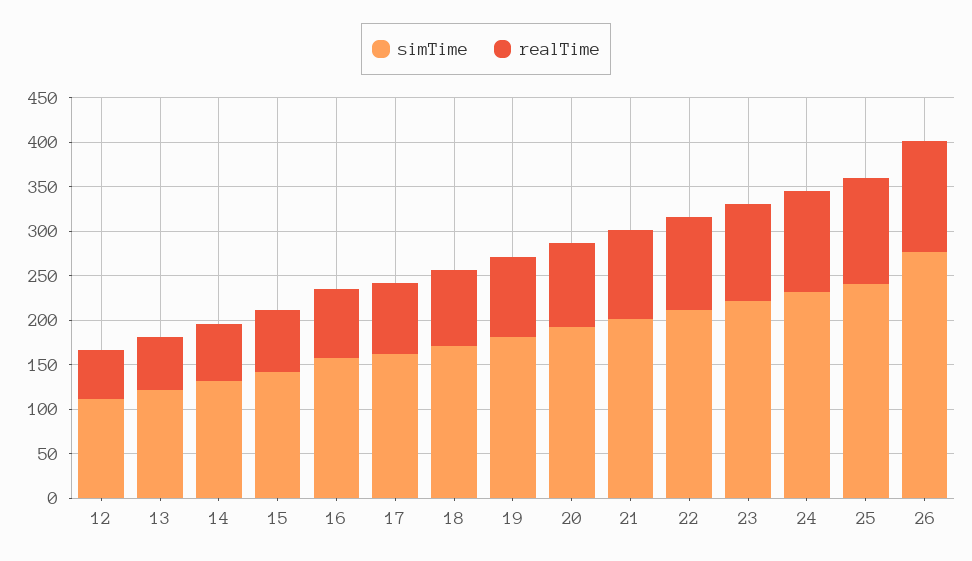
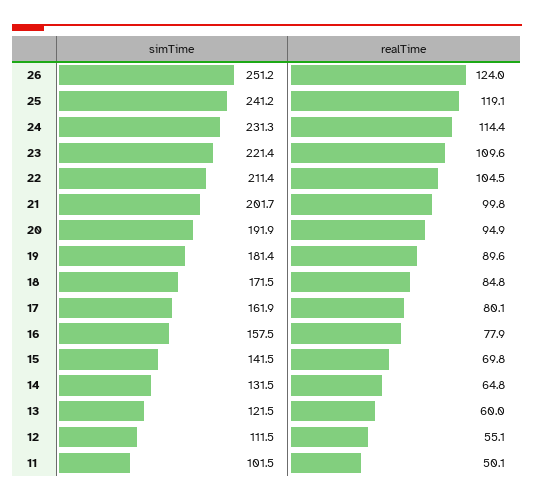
simTime, 26: 280 -> 251.2
simTime, 11: none -> 101.5
realTime, 11: none -> 50.1

